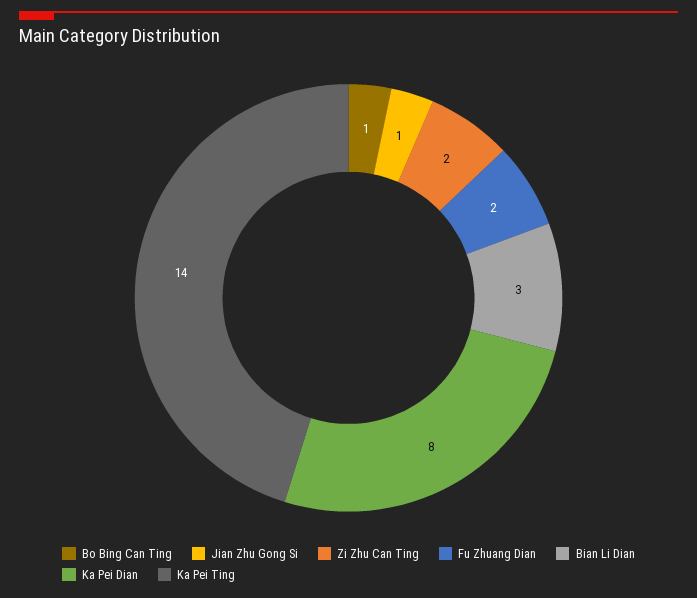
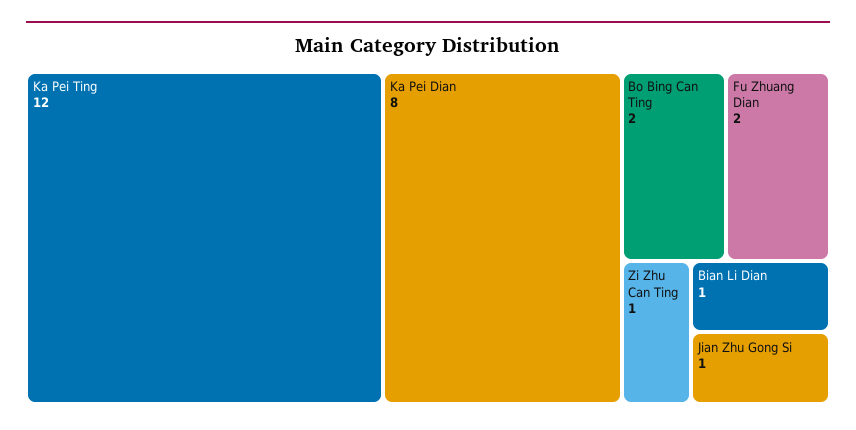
Bo Bing Can Ting: 1 -> 2
Zi Zhu Can Ting: 2 -> 1
Bian Li Dian: 3 -> 1
Ka Pei Ting: 14 -> 12

